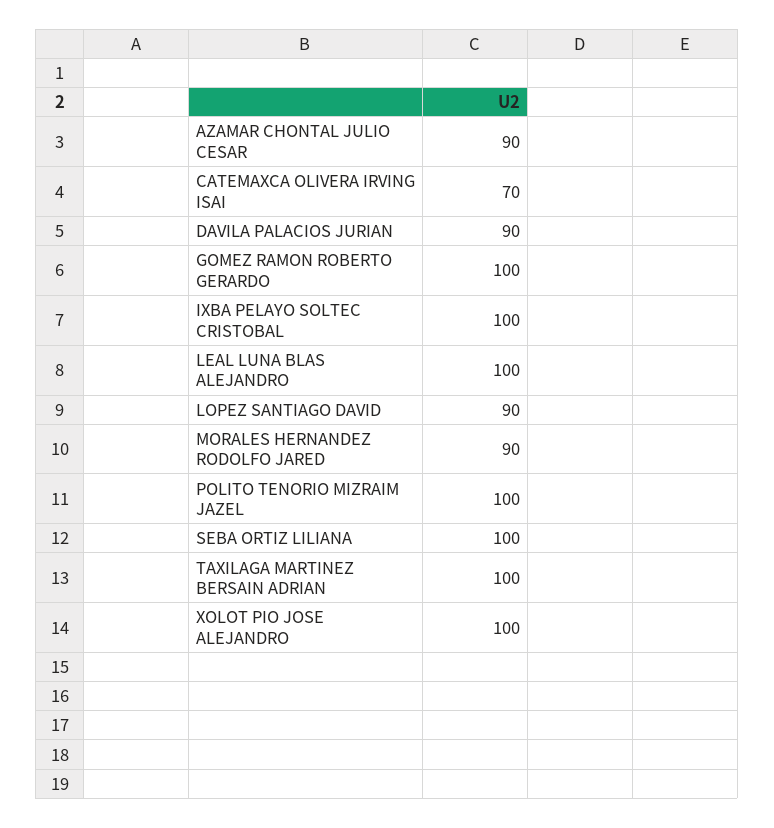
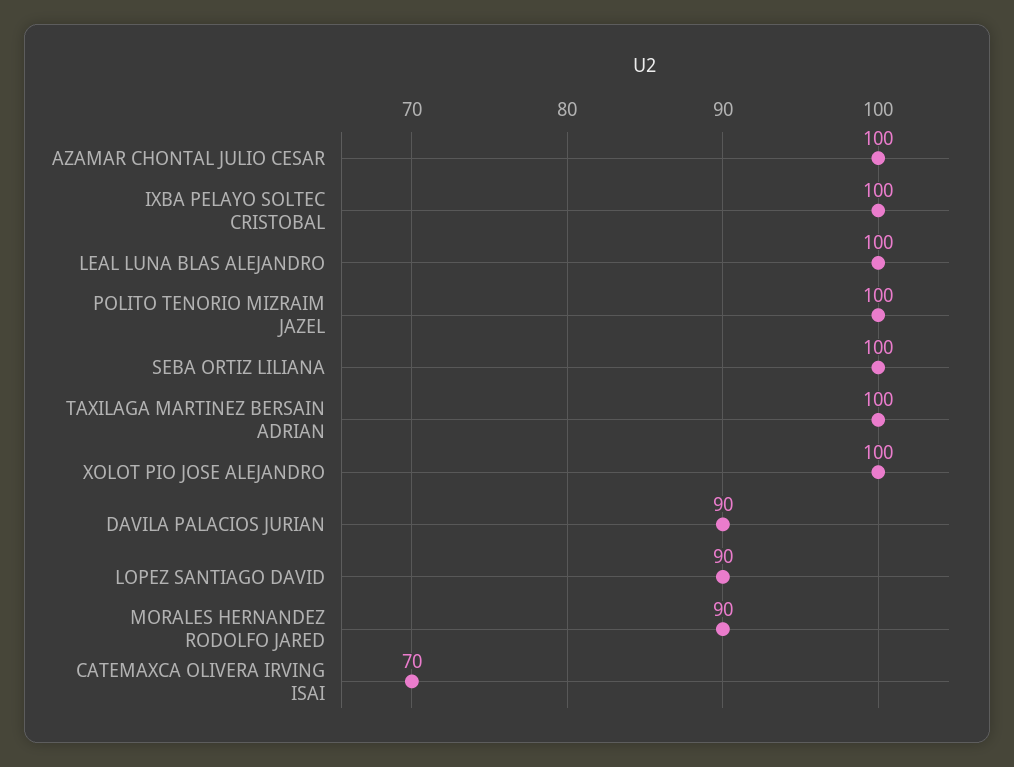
AZAMAR CHONTAL JULIO CESAR: 90 -> 100
GOMEZ RAMON ROBERTO GERARDO: 100 -> none

